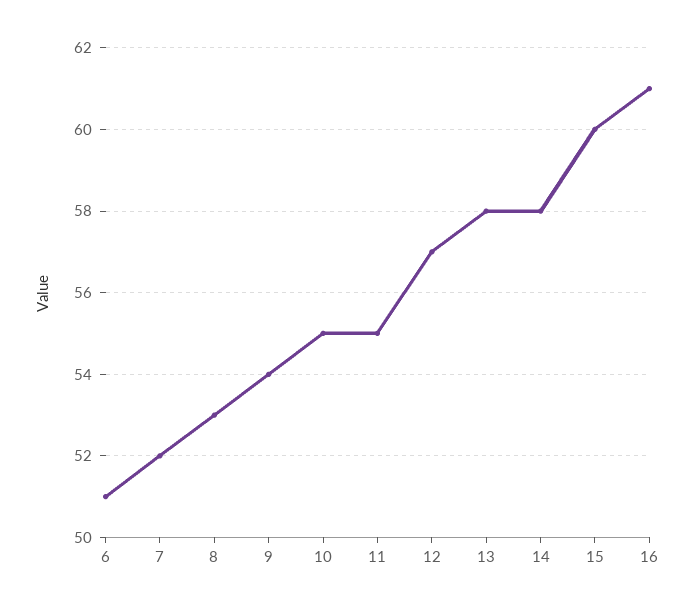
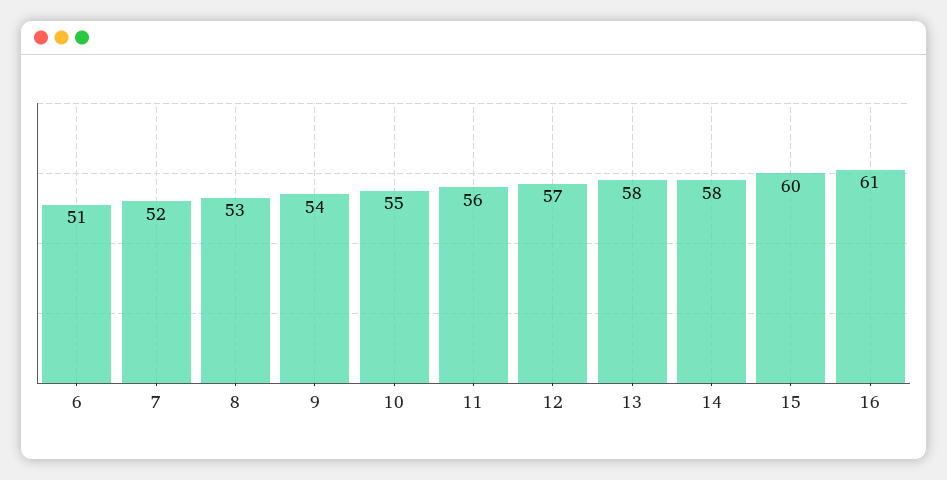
11: 55 -> 56

